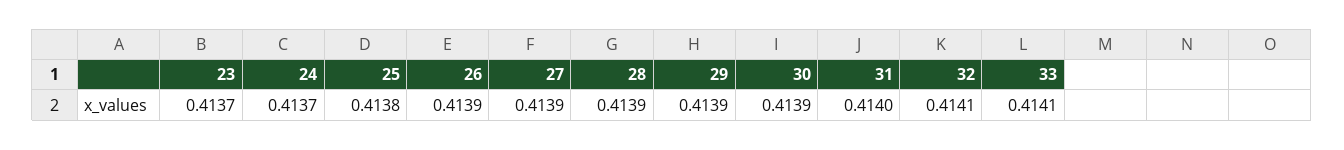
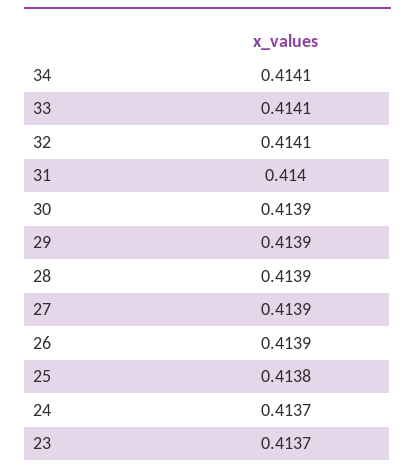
34: none -> 0.4141

